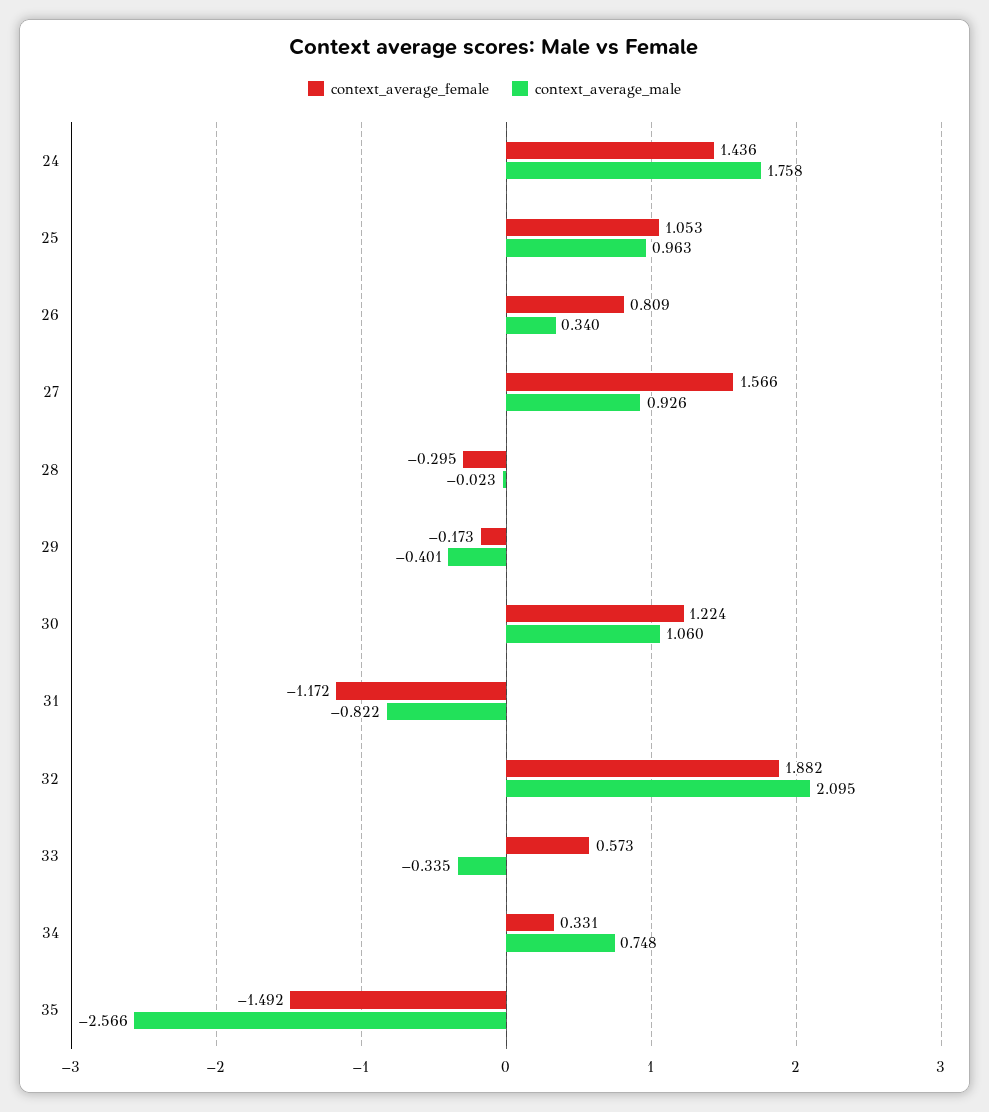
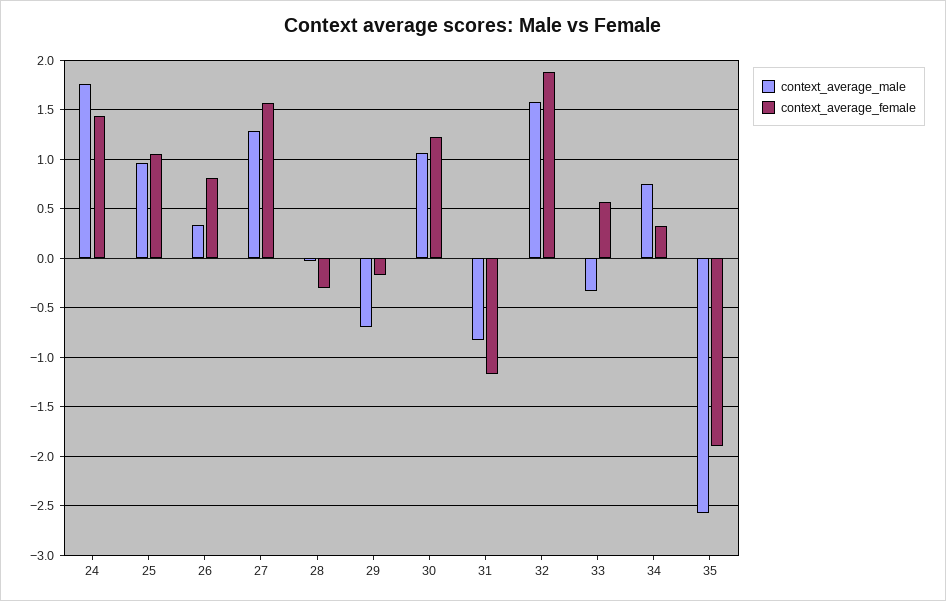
context_average_male, 27: 0.926 -> 1.3
context_average_male, 29: -0.401 -> -0.7
context_average_male, 32: 2.095 -> 1.6
context_average_female, 35: -1.492 -> -1.9

